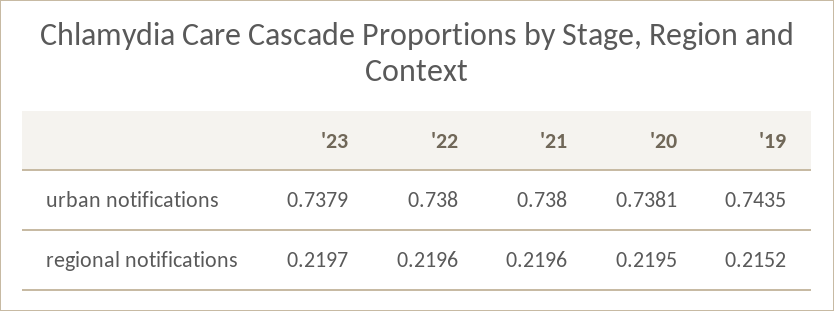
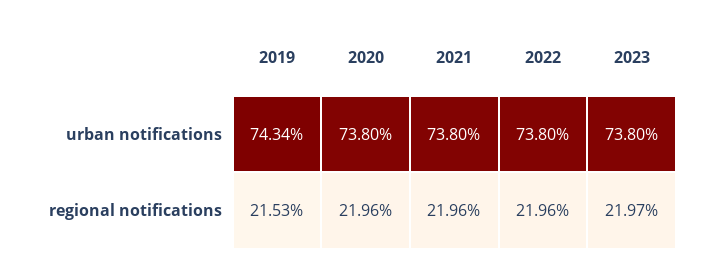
'23, urban notifications: 0.7379 -> 0.738
'20, urban notifications: 0.7381 -> 0.738
'19, urban notifications: 0.7435 -> 0.7434
'20, regional notifications: 0.2195 -> 0.2196
'19, regional notifications: 0.2152 -> 0.2153

